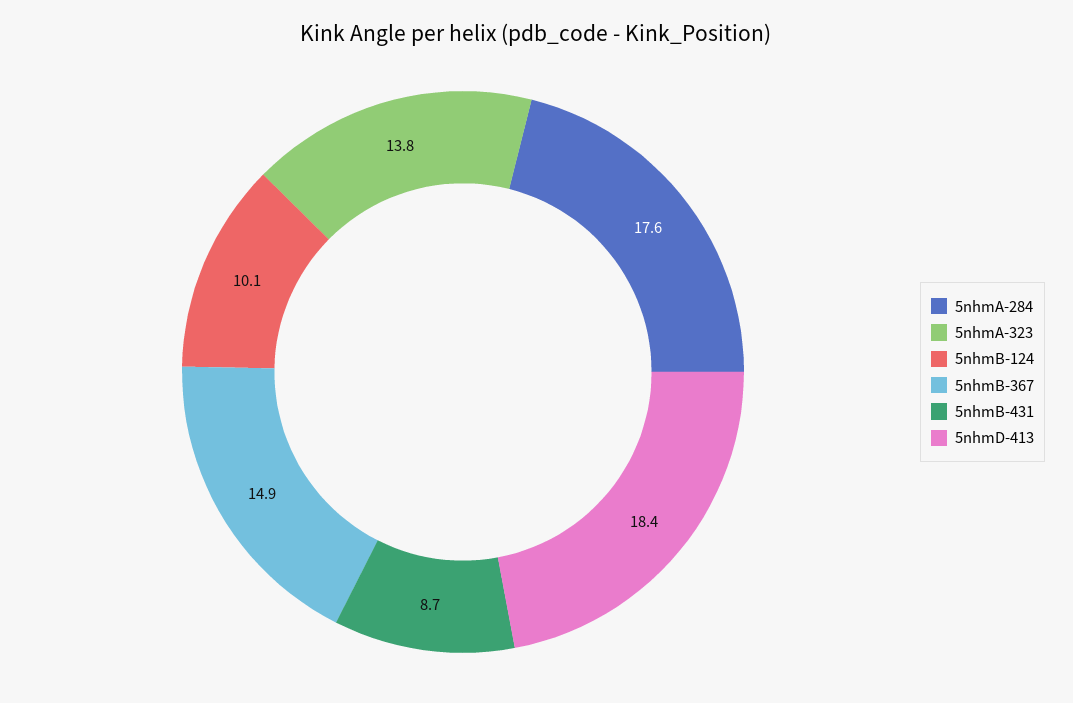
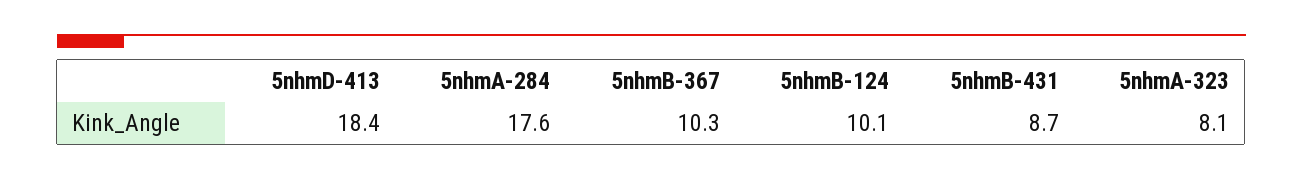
5nhmA-323: 13.8 -> 8.1
5nhmB-367: 14.9 -> 10.3

